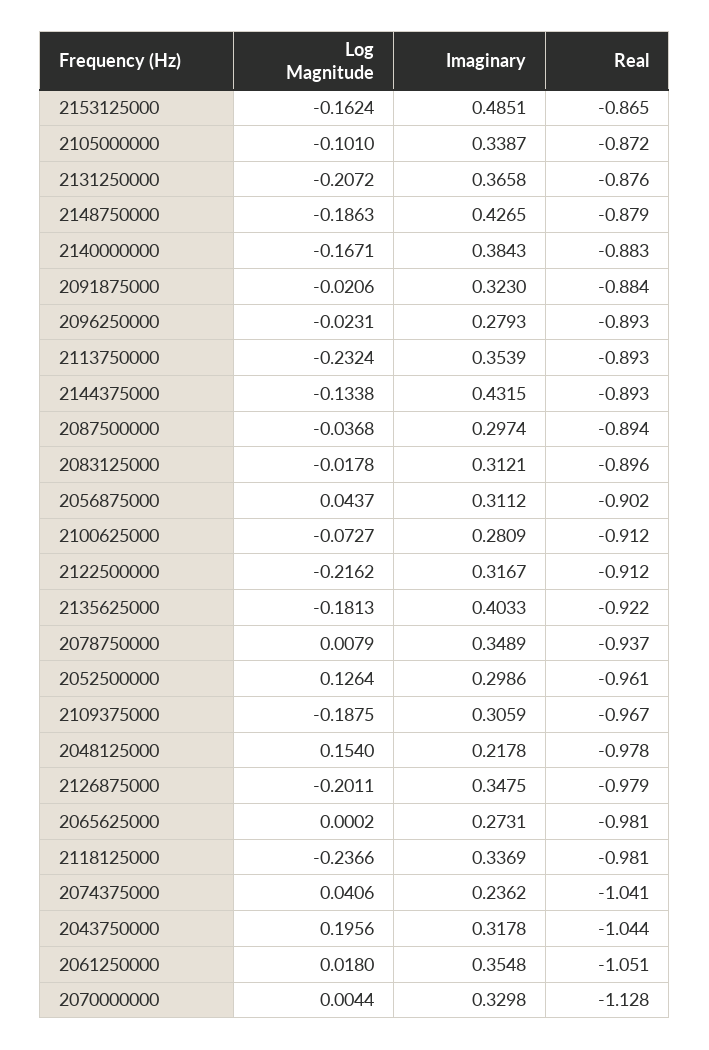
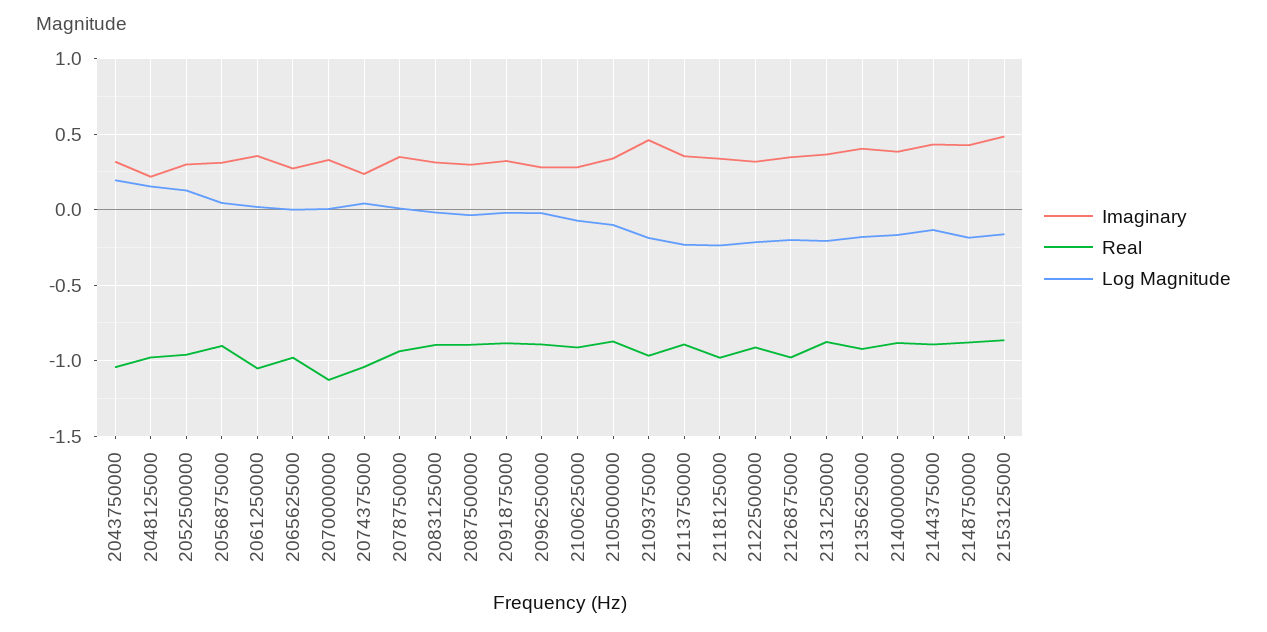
Imaginary, 2109375000: 0.3059 -> 0.45

